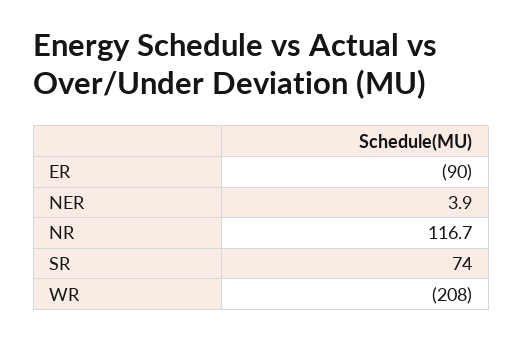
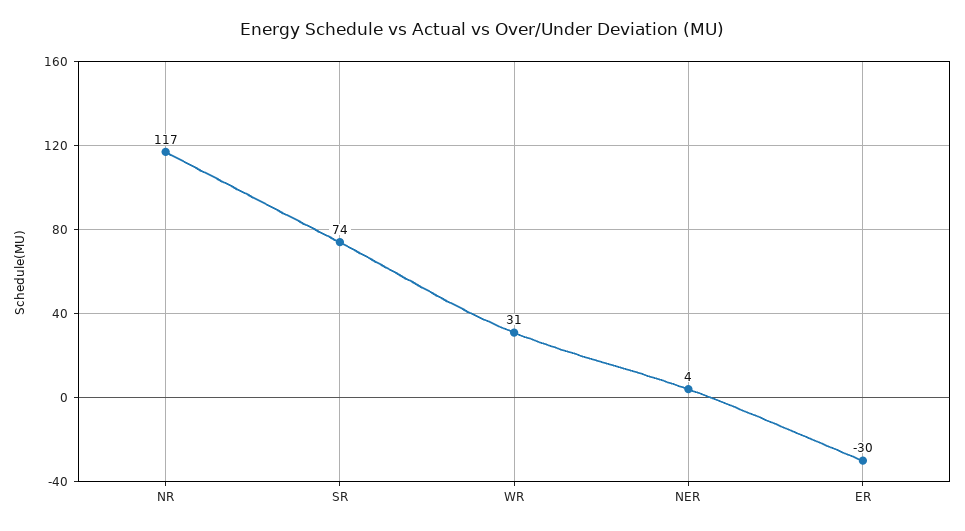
ER: -90 -> -30
WR: -208 -> 31

